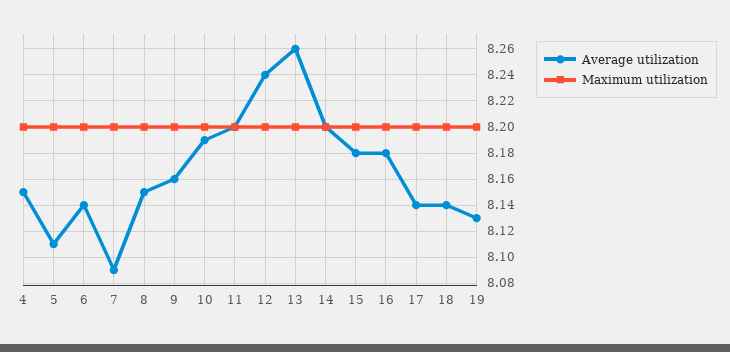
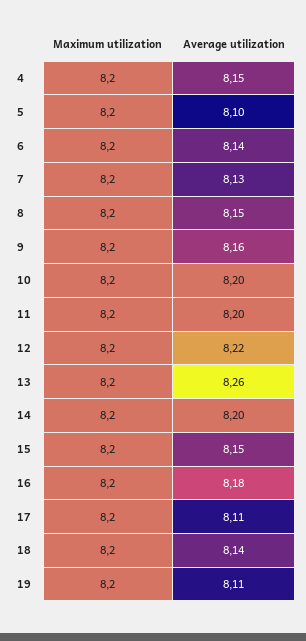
Average utilization, 5: 8.11 -> 8.1
Average utilization, 7: 8.09 -> 8.13
Average utilization, 10: 8.19 -> 8.2
Average utilization, 12: 8.24 -> 8.22
Average utilization, 15: 8.18 -> 8.15
Average utilization, 17: 8.14 -> 8.11
Average utilization, 19: 8.13 -> 8.11

